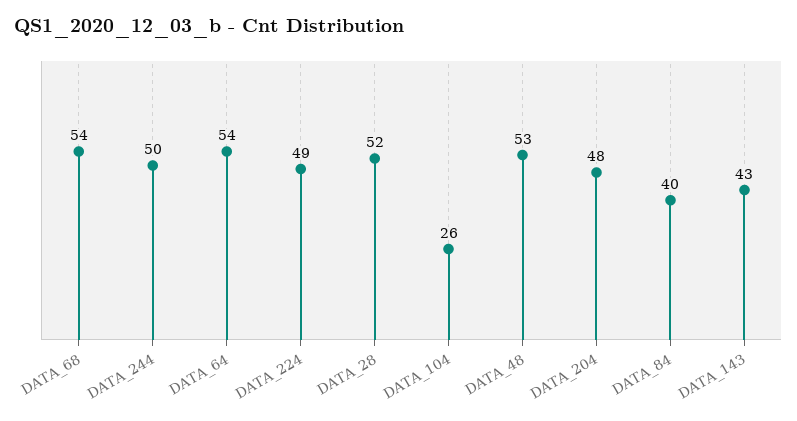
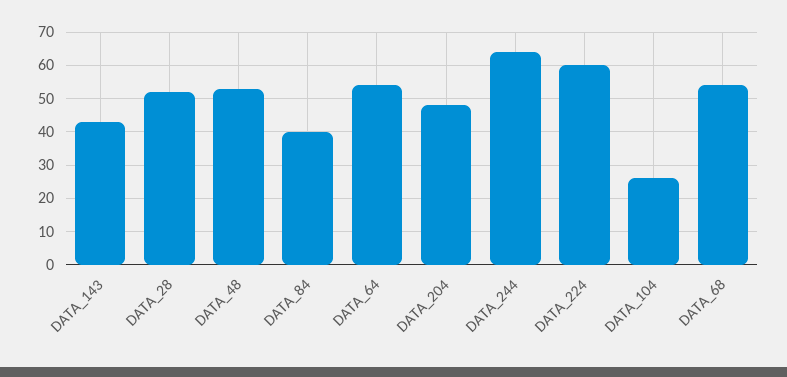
DATA_244: 50 -> 65
DATA_224: 49 -> 60

